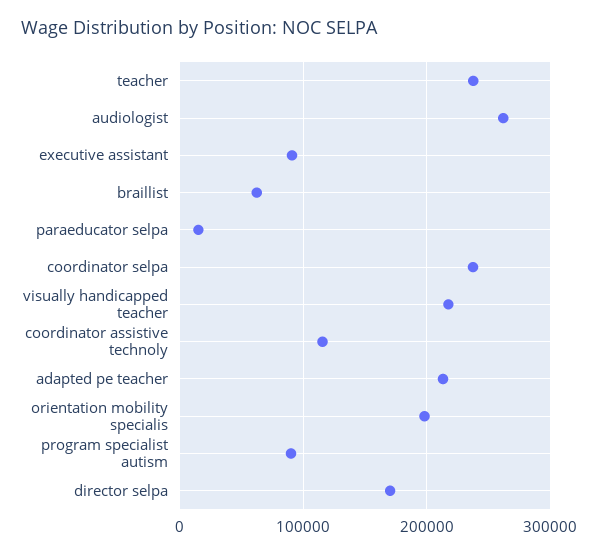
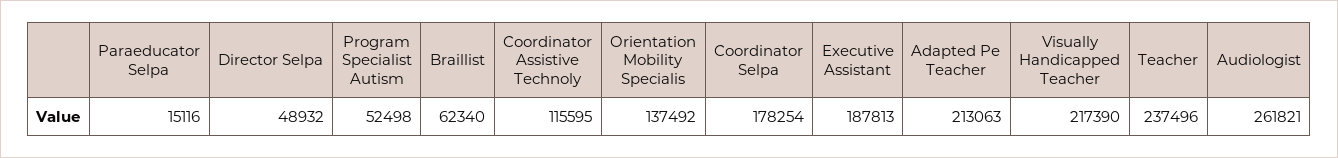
executive assistant: 90000 -> 187813
coordinator selpa: 240000 -> 178254
orientation mobility specialis: 200000 -> 137492
program specialist autism: 90000 -> 52498
director selpa: 170000 -> 48932

